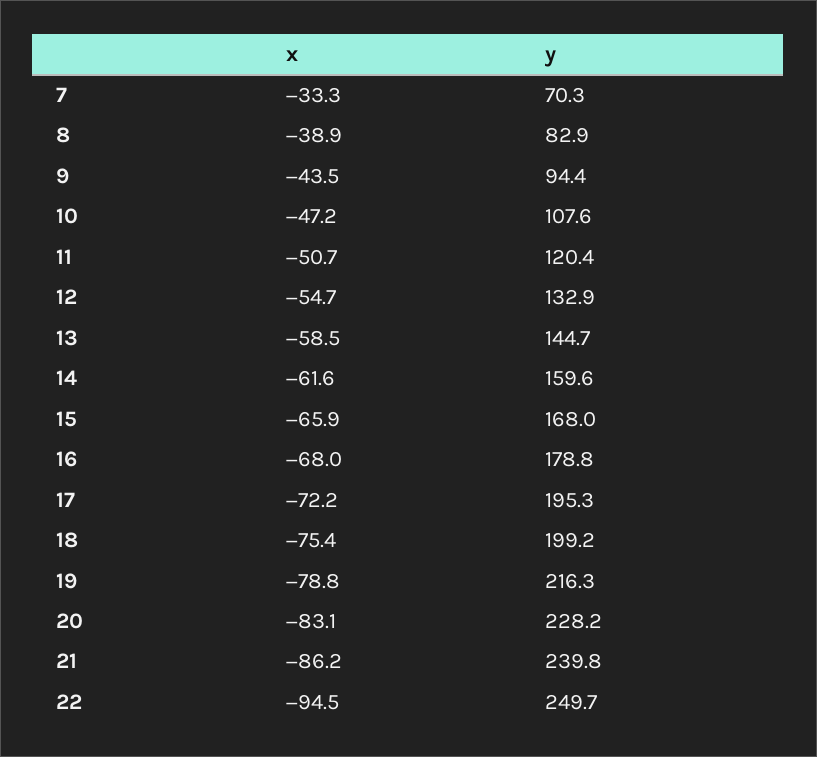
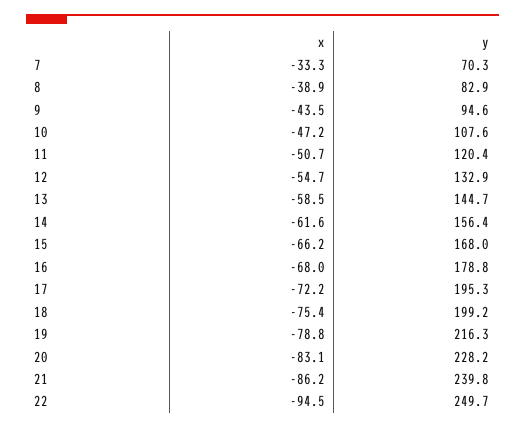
y, 9: 94.4 -> 94.6
y, 14: 159.6 -> 156.4
x, 15: -65.9 -> -66.2

